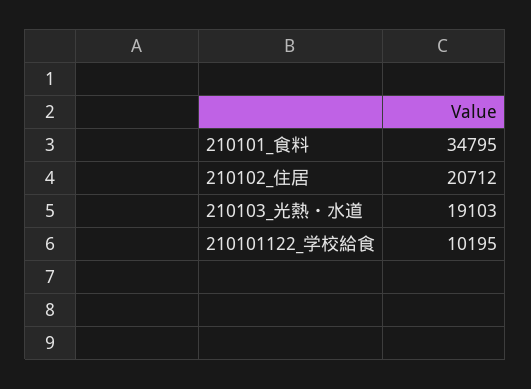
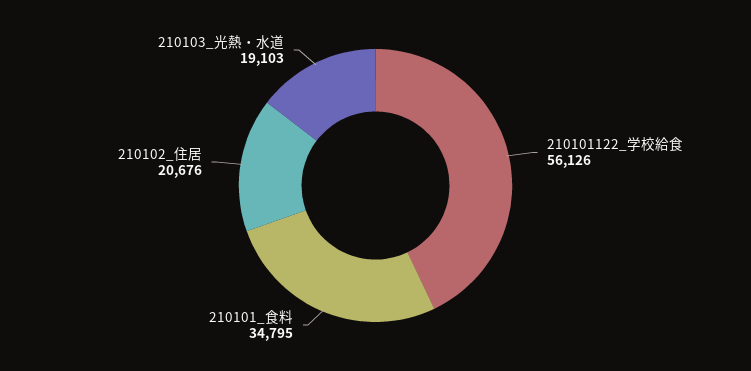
210102_住居: 20712 -> 20676
210101122_学校給食: 10195 -> 56126

